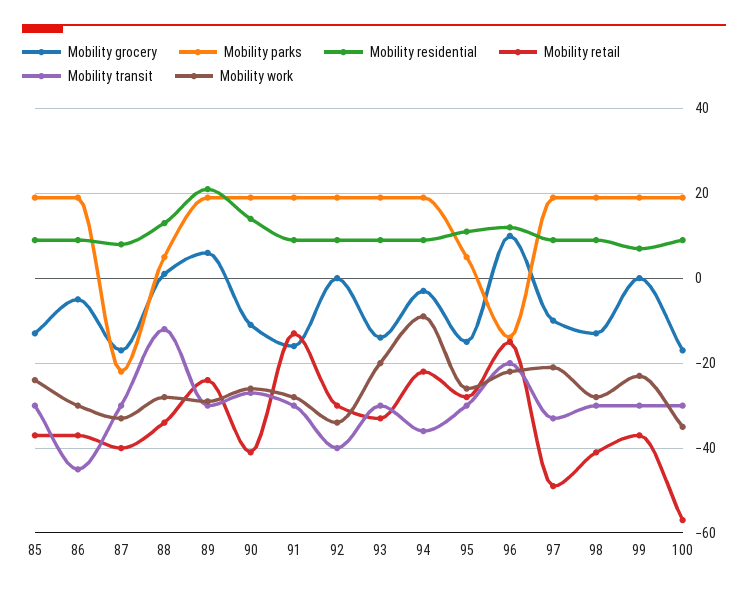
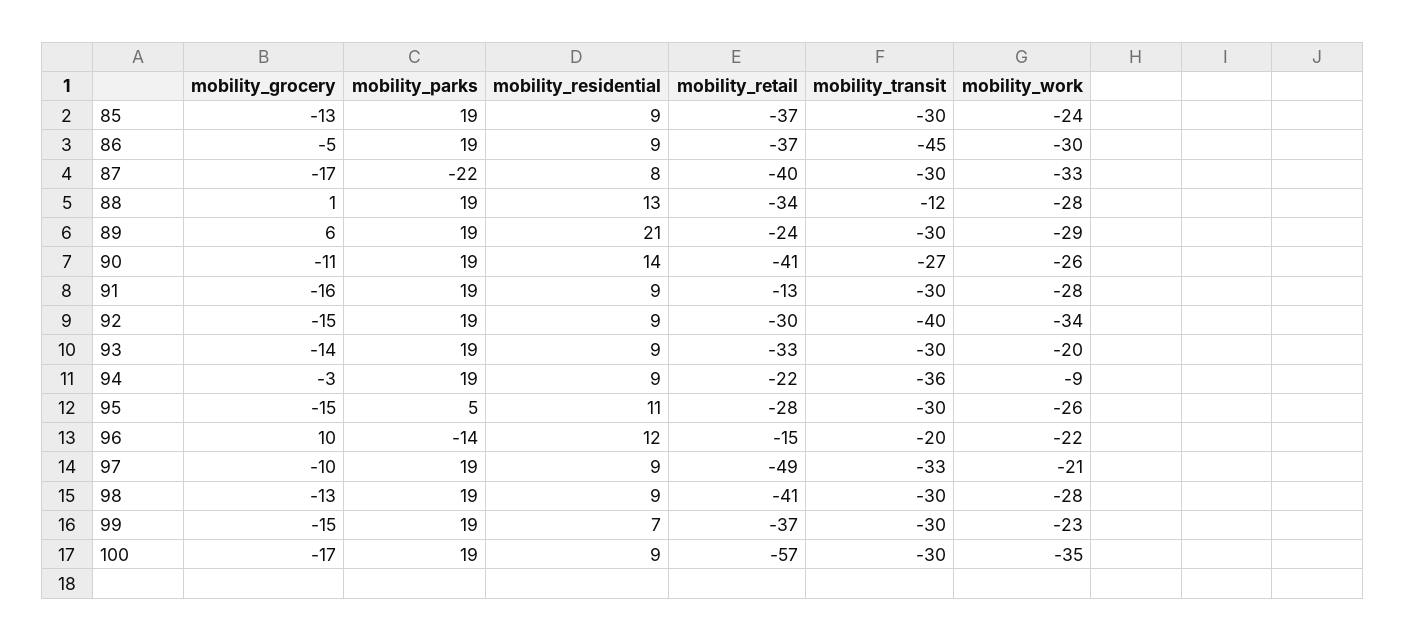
Mobility parks, 88: 5 -> 19
Mobility grocery, 92: 0 -> -15
Mobility grocery, 99: 0 -> -15

